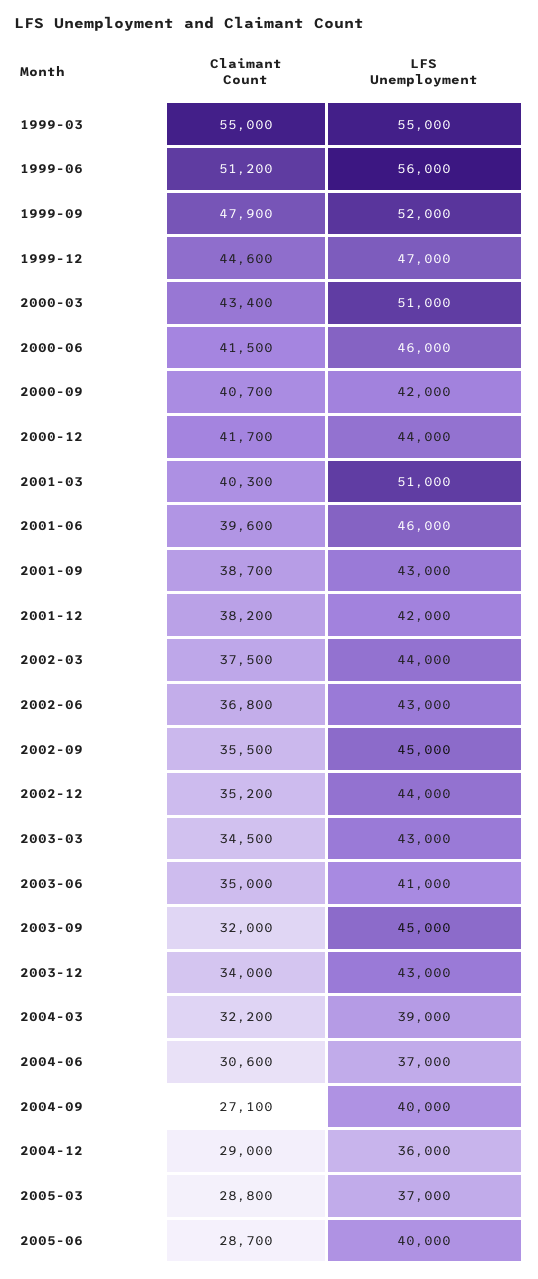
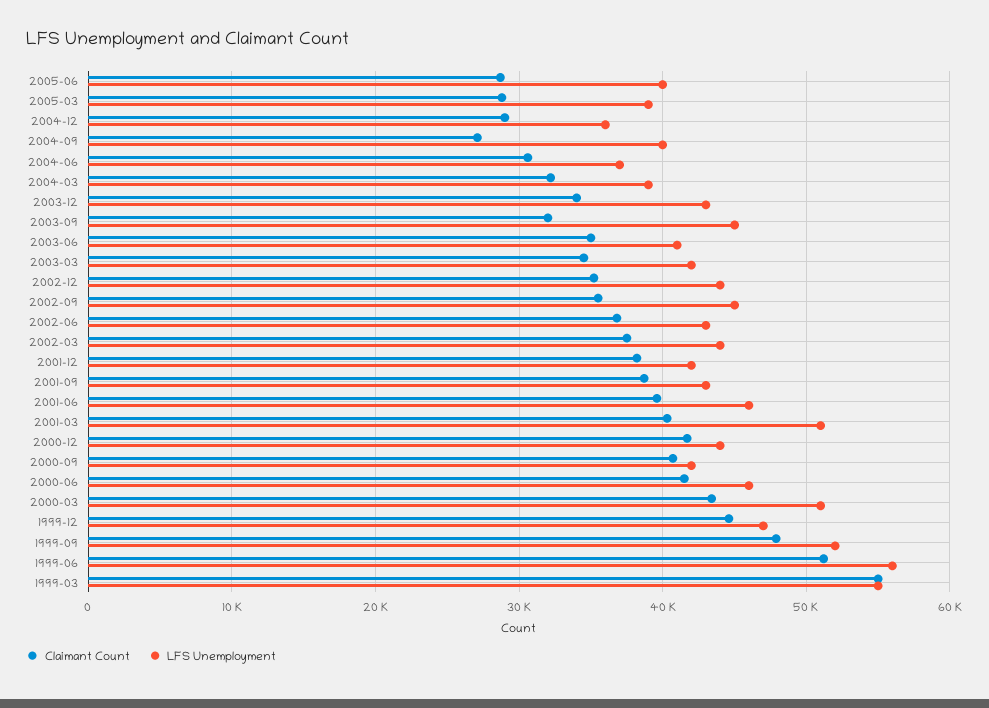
LFS Unemployment, 2003-03: 43000 -> 42000
LFS Unemployment, 2005-03: 37000 -> 39000

